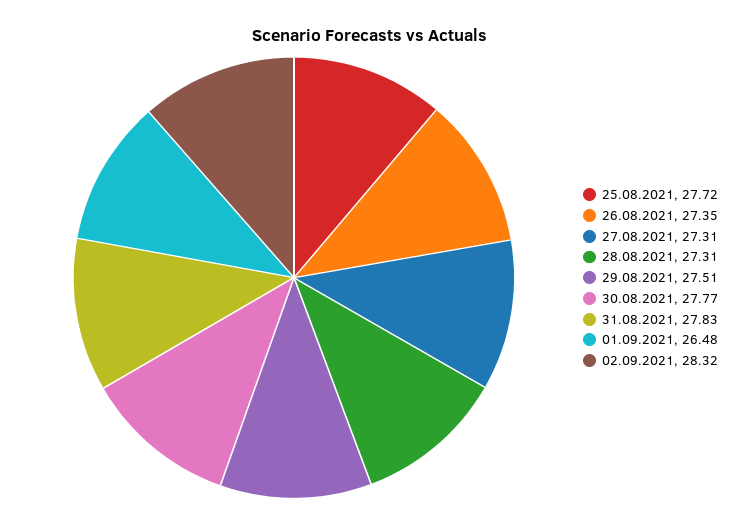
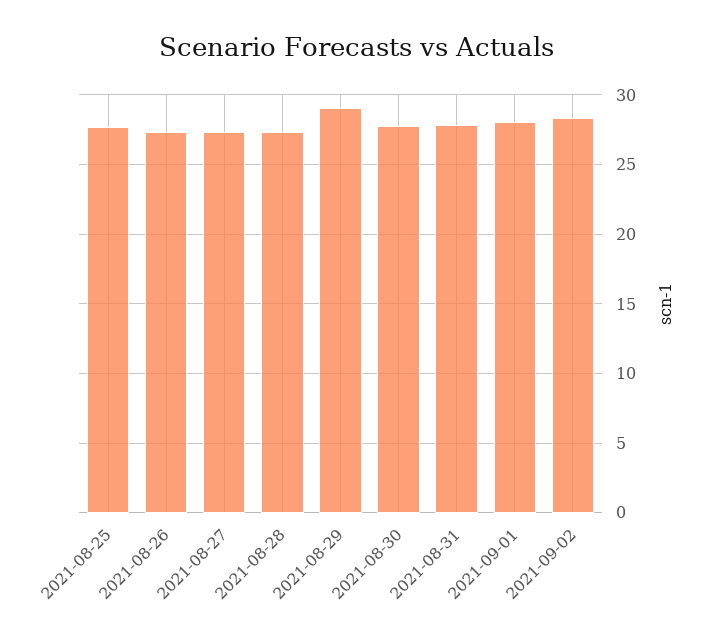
29.08.2021: 27.51 -> 29
01.09.2021: 26.48 -> 28

